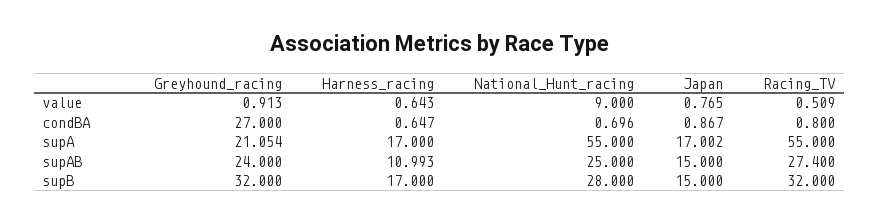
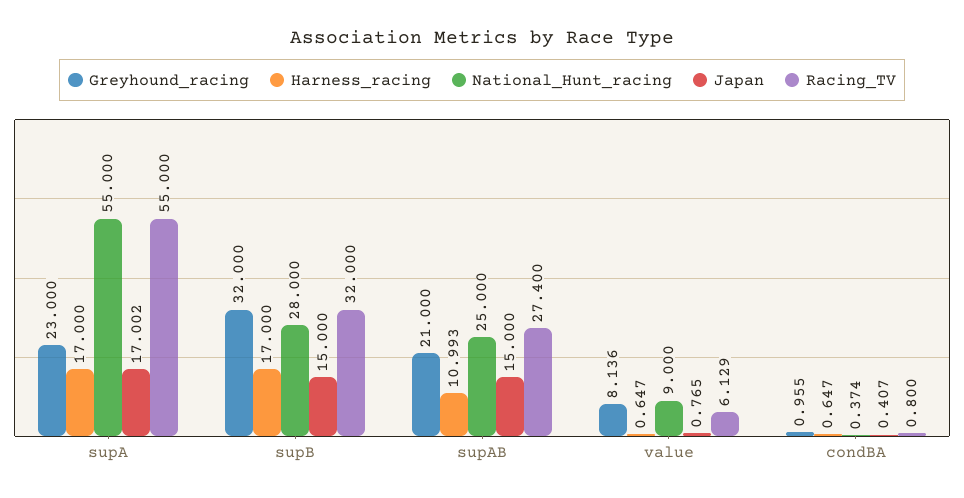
Greyhound_racing, value: 0.913 -> 8.136
Harness_racing, value: 0.643 -> 0.647
Racing_TV, value: 0.509 -> 6.129
Greyhound_racing, condBA: 27 -> 0.955
National_Hunt_racing, condBA: 0.696 -> 0.374
Japan, condBA: 0.867 -> 0.407
Greyhound_racing, supA: 21.054 -> 23
Greyhound_racing, supAB: 24 -> 21

